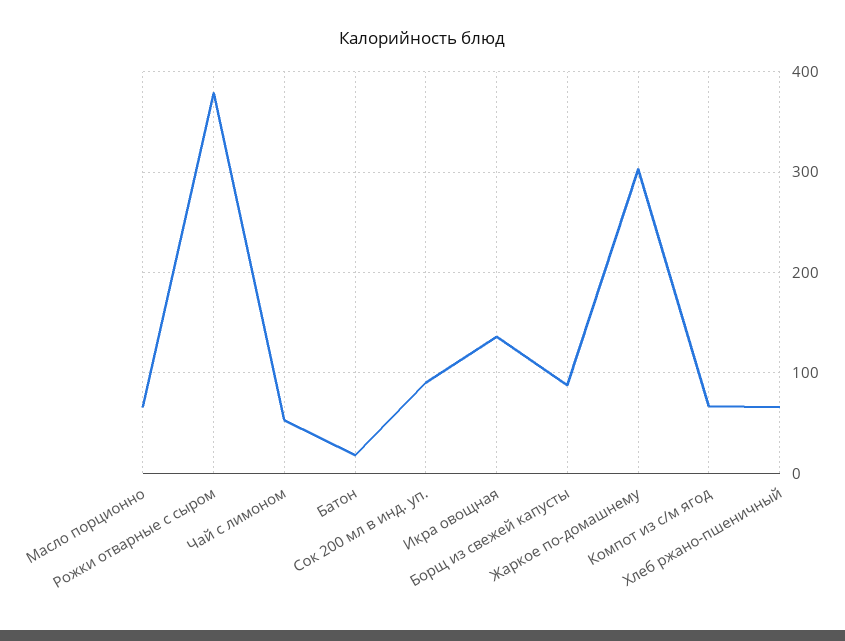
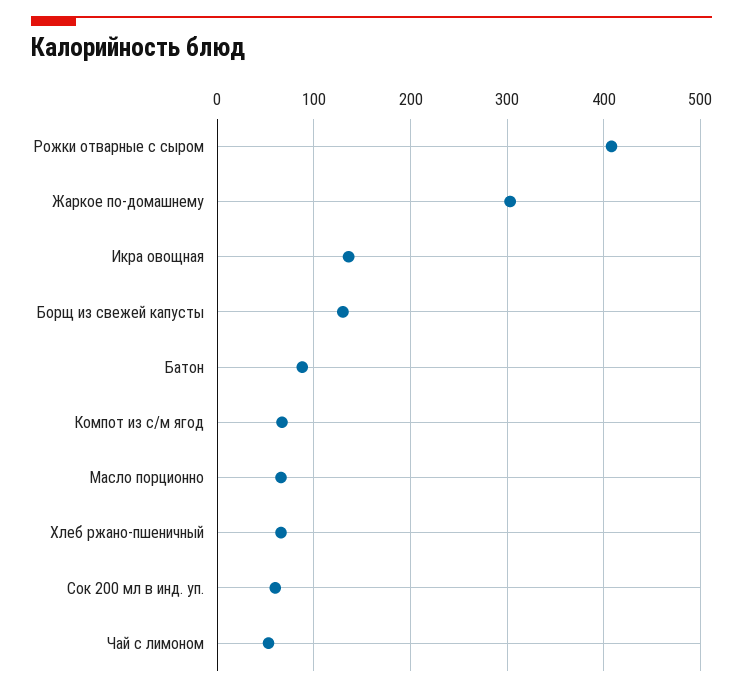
Рожки отварные с сыром: 380 -> 410
Батон: 20 -> 90
Сок 200 мл в инд. уп.: 90 -> 60
Борщ из свежей капусты: 90 -> 130

